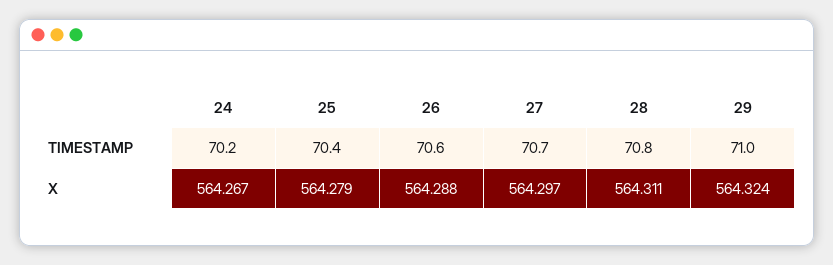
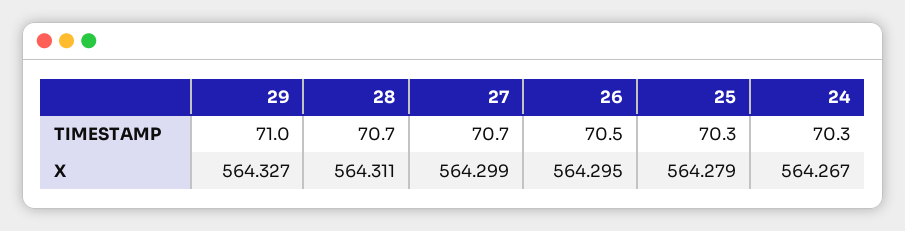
24, TIMESTAMP: 70.2 -> 70.3
25, TIMESTAMP: 70.4 -> 70.3
26, TIMESTAMP: 70.6 -> 70.5
28, TIMESTAMP: 70.8 -> 70.7
26, X: 564.288 -> 564.295
27, X: 564.297 -> 564.299
29, X: 564.324 -> 564.327

